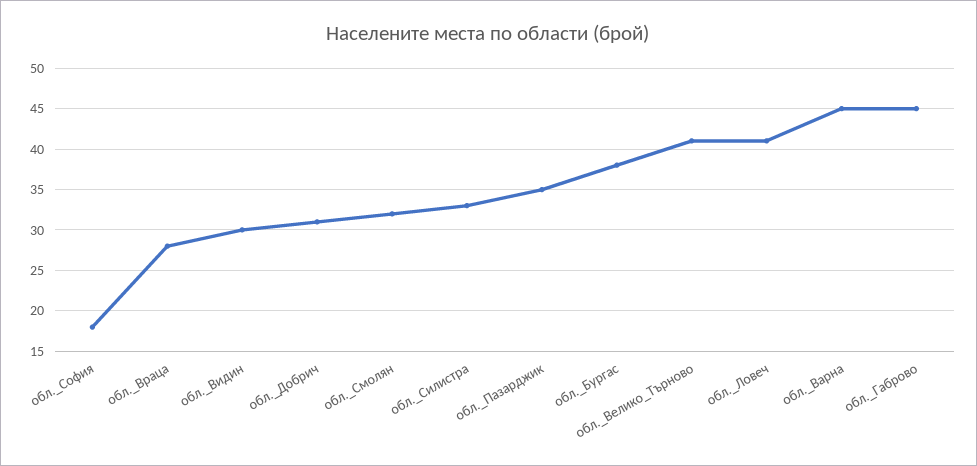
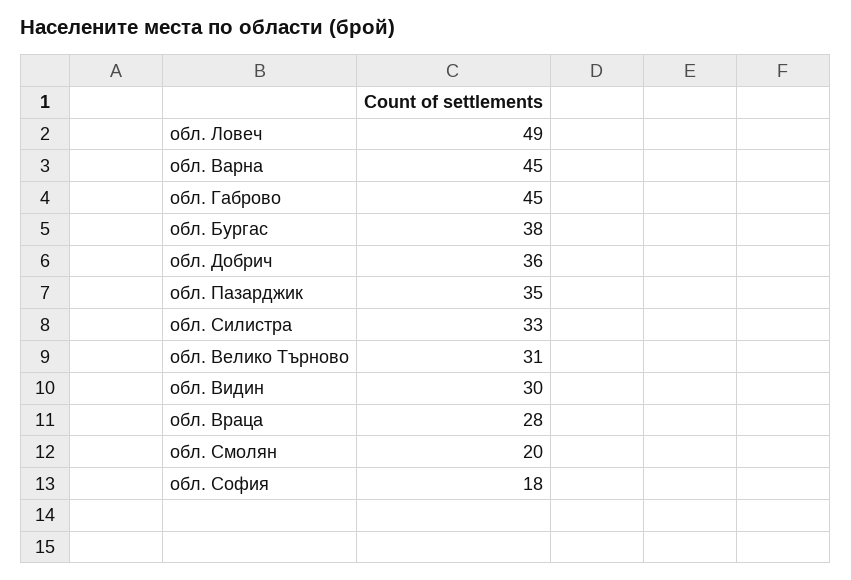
обл._Добрич: 31 -> 36
обл._Смолян: 32 -> 20
обл._Велико_Търново: 41 -> 31
обл._Ловеч: 41 -> 49

